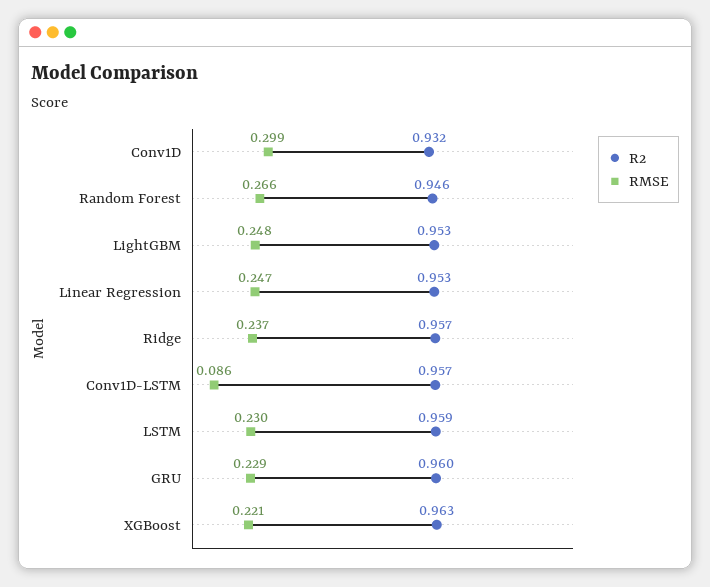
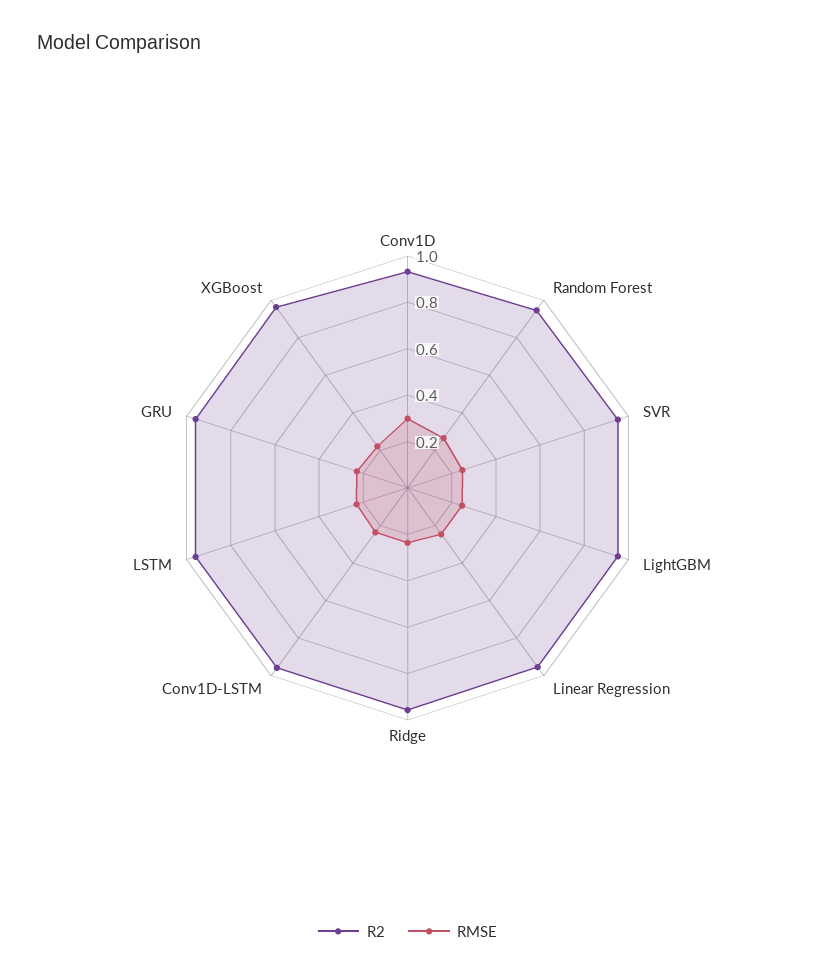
RMSE, Conv1D-LSTM: 0.086 -> 0.25
R2, SVR: none -> 0.95
RMSE, SVR: none -> 0.25

